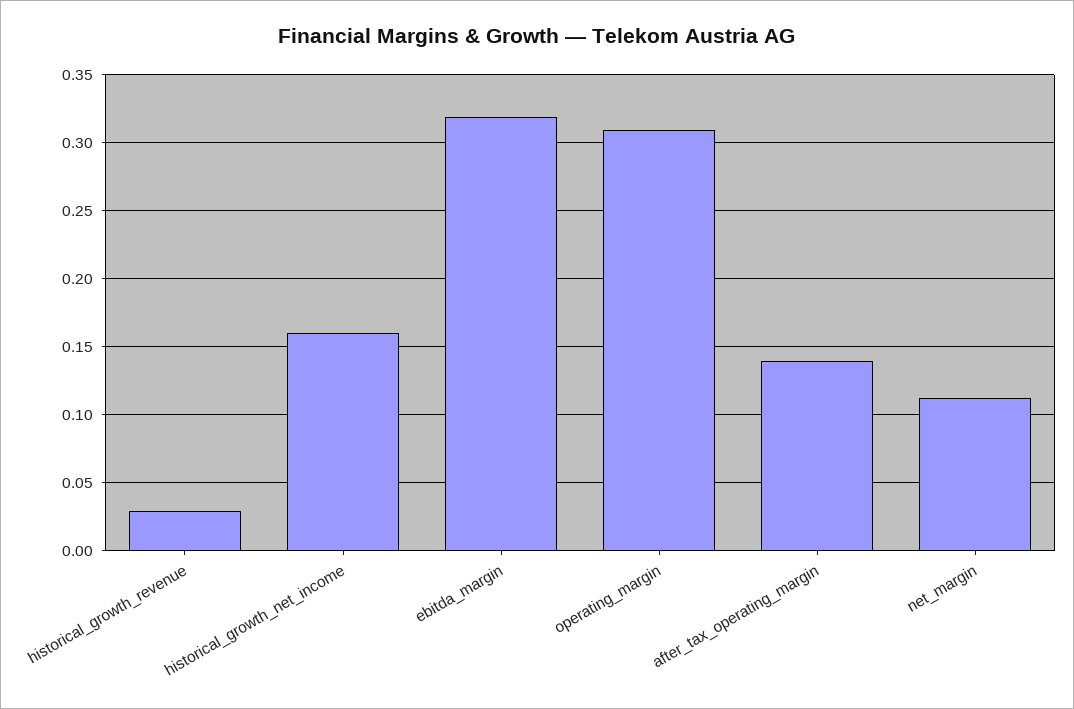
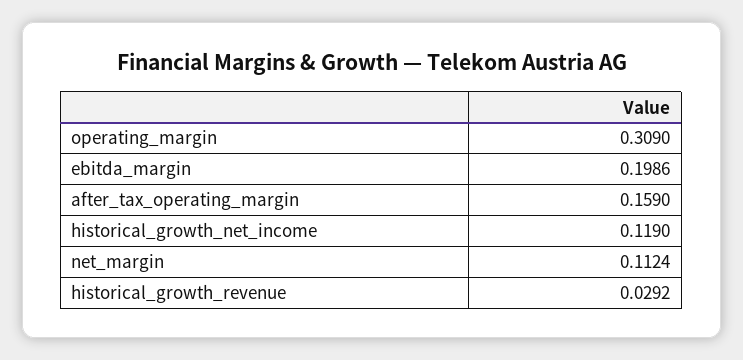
historical_growth_net_income: 0.16 -> 0.119
ebitda_margin: 0.32 -> 0.1986
after_tax_operating_margin: 0.14 -> 0.159

